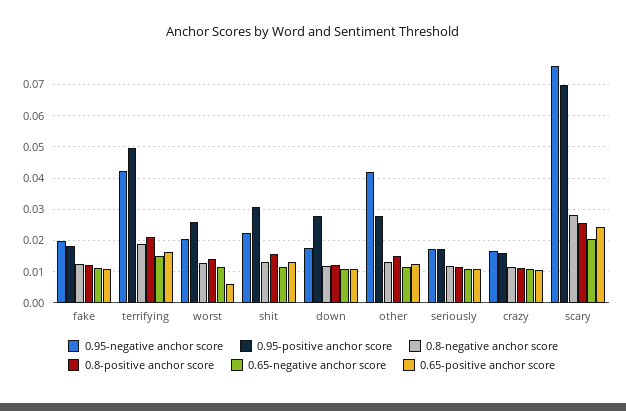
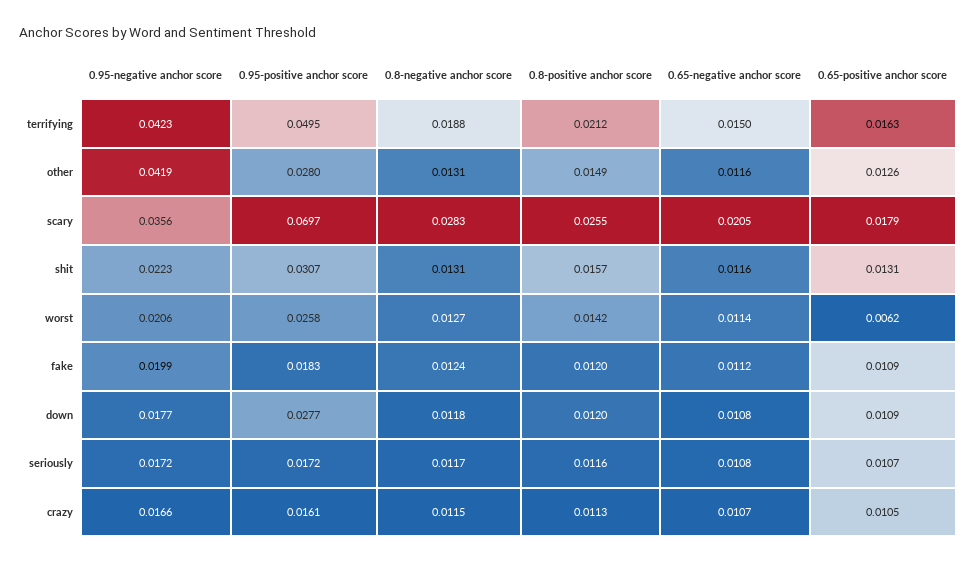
0.95-negative anchor score, scary: 0.076 -> 0.0356
0.65-positive anchor score, scary: 0.024 -> 0.0179

